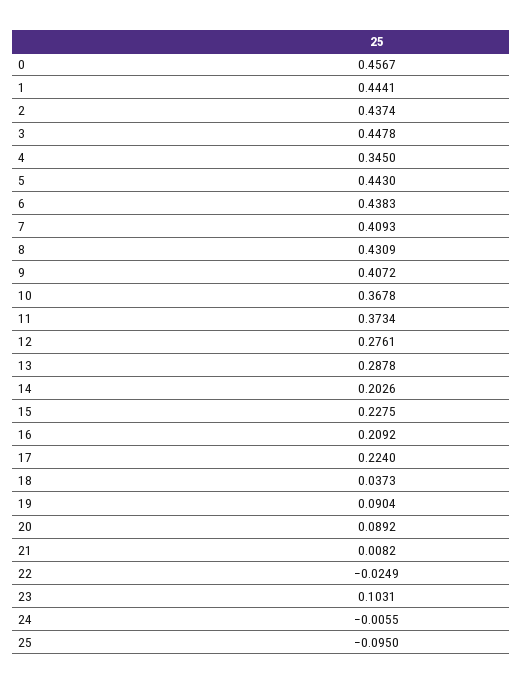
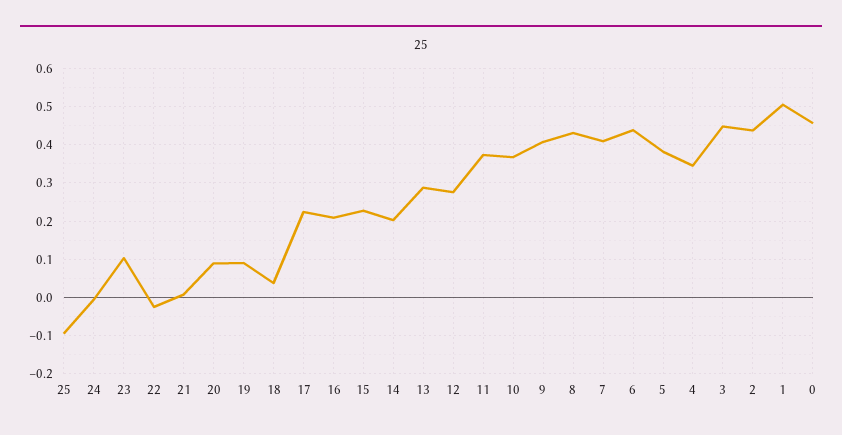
1: 0.4441 -> 0.5
5: 0.443 -> 0.38

